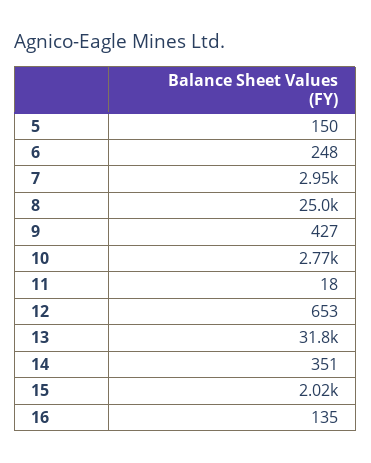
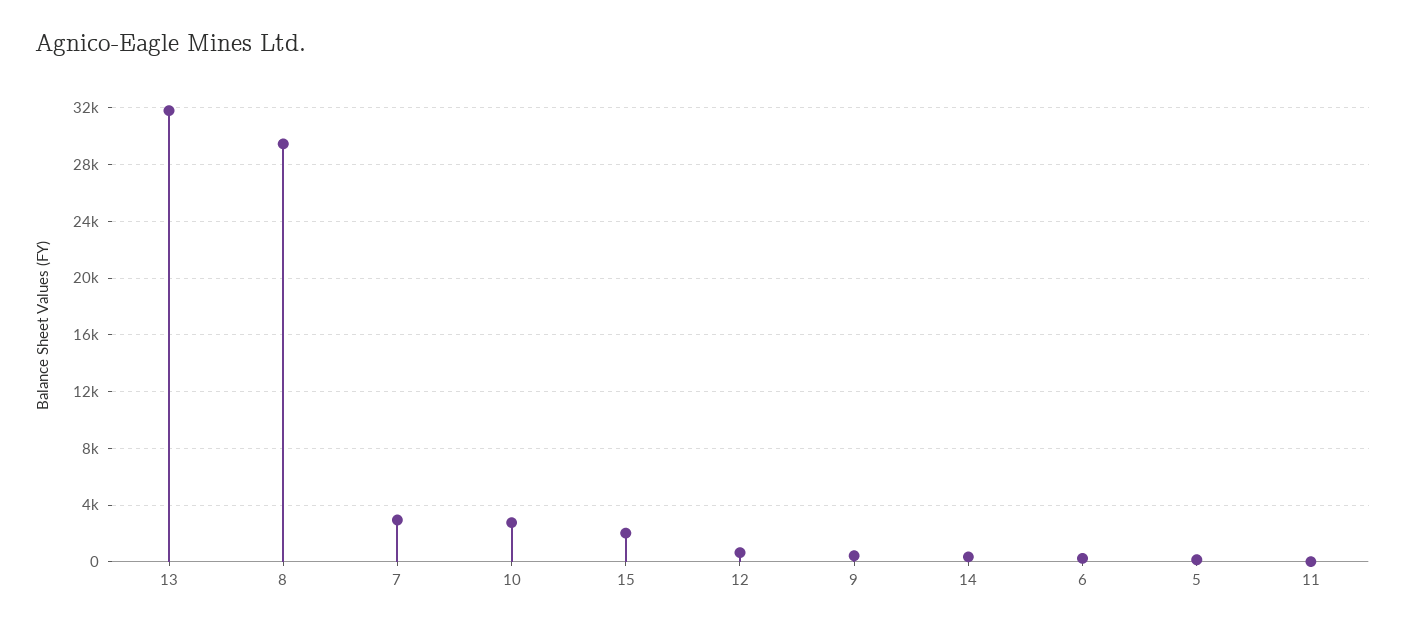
8: 25000 -> 29500
16: 135 -> none

